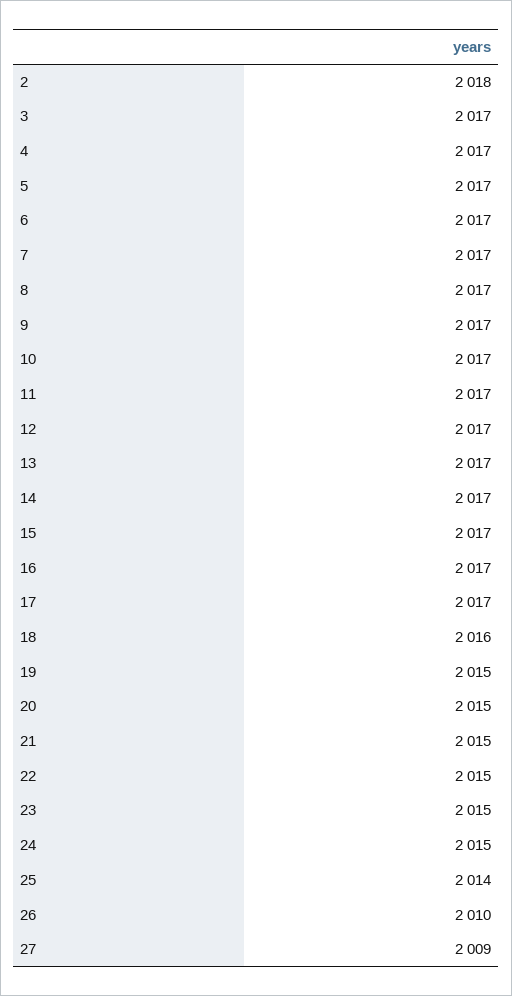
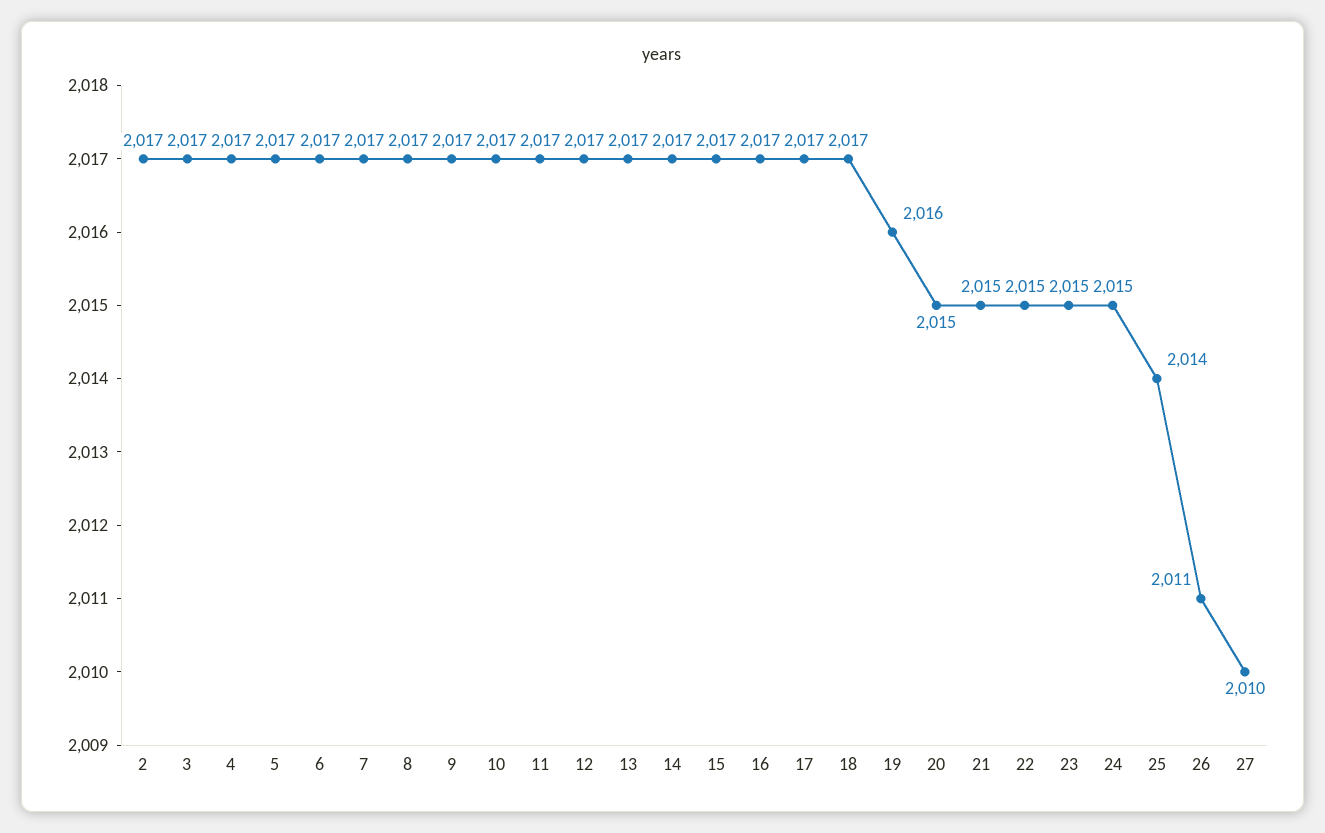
2: 2018 -> 2017
18: 2016 -> 2017
19: 2015 -> 2016
26: 2010 -> 2011
27: 2009 -> 2010

